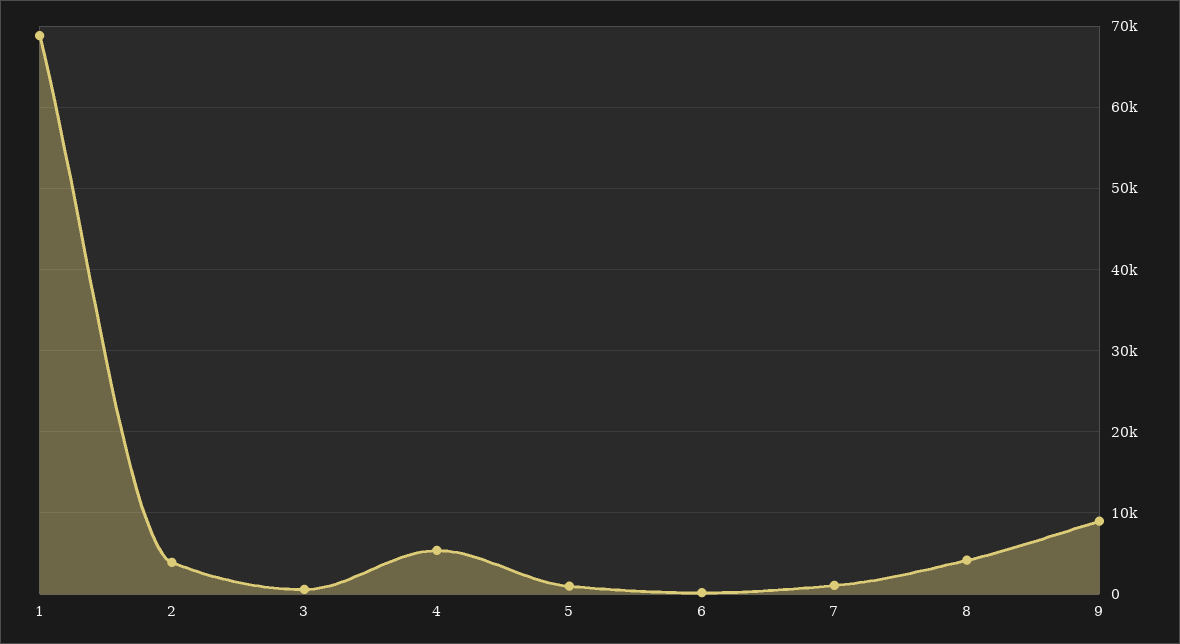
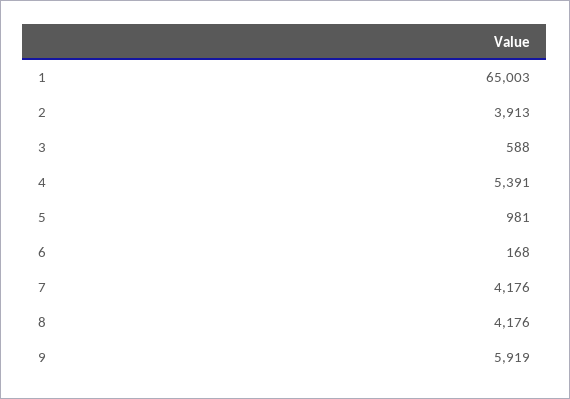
1: 69000 -> 65003
7: 1000 -> 4176
9: 9000 -> 5919

